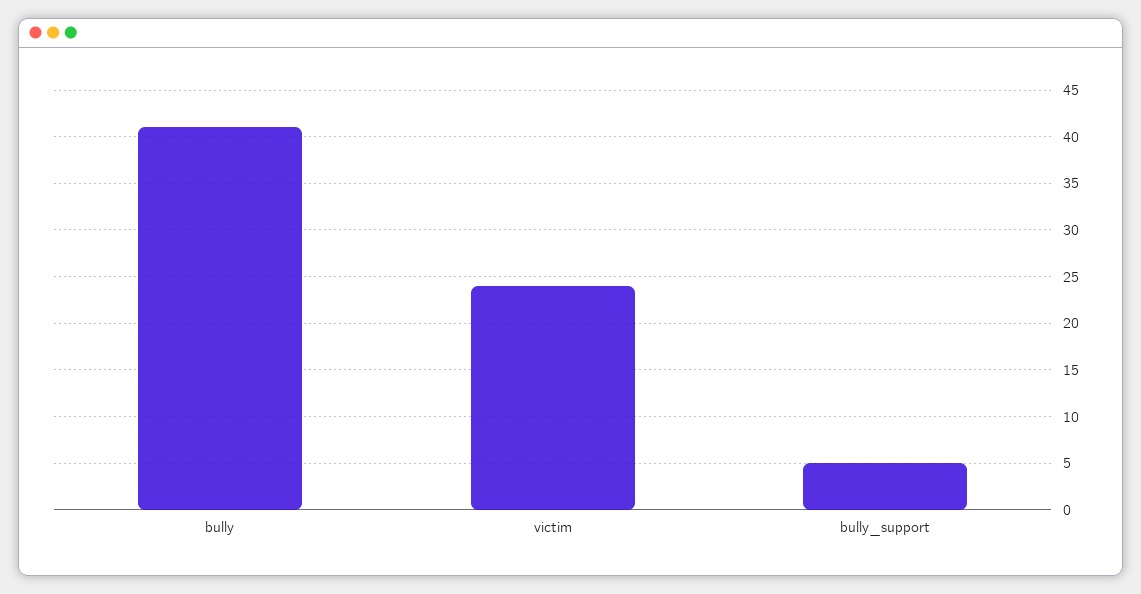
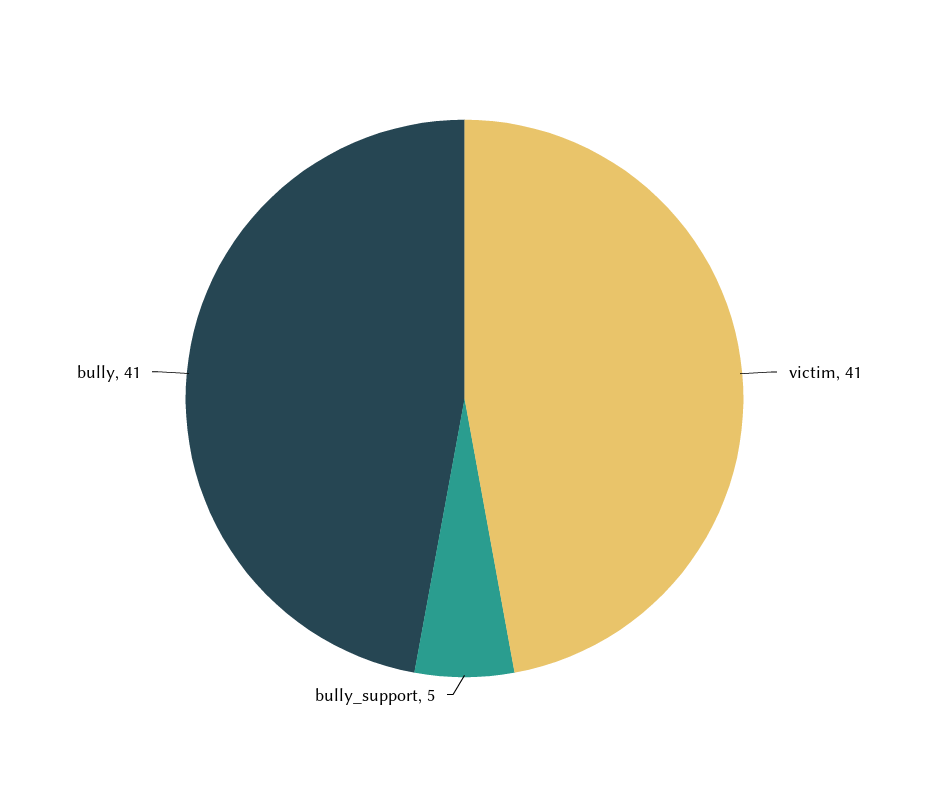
victim: 24 -> 41

